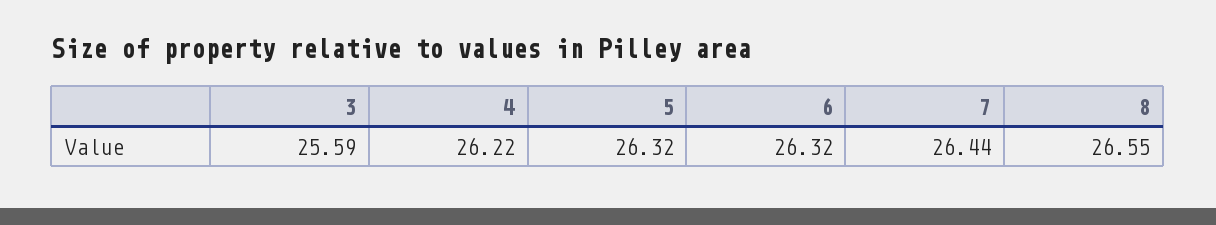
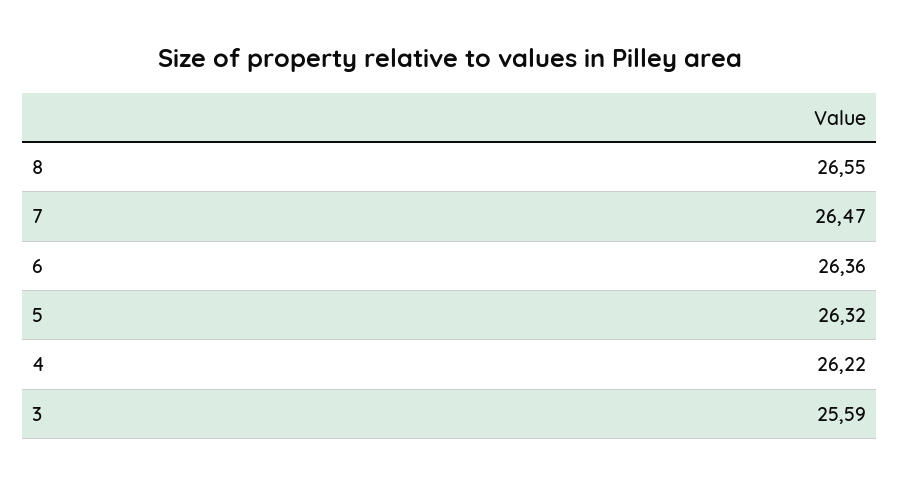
6: 26.32 -> 26.36
7: 26.44 -> 26.47

